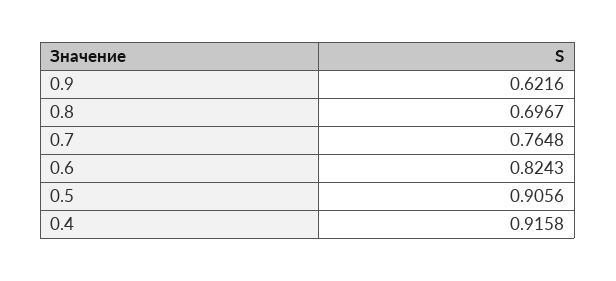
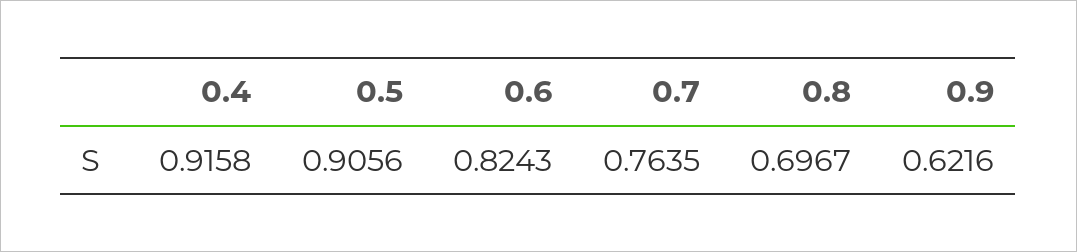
0.7: 0.7648 -> 0.7635

